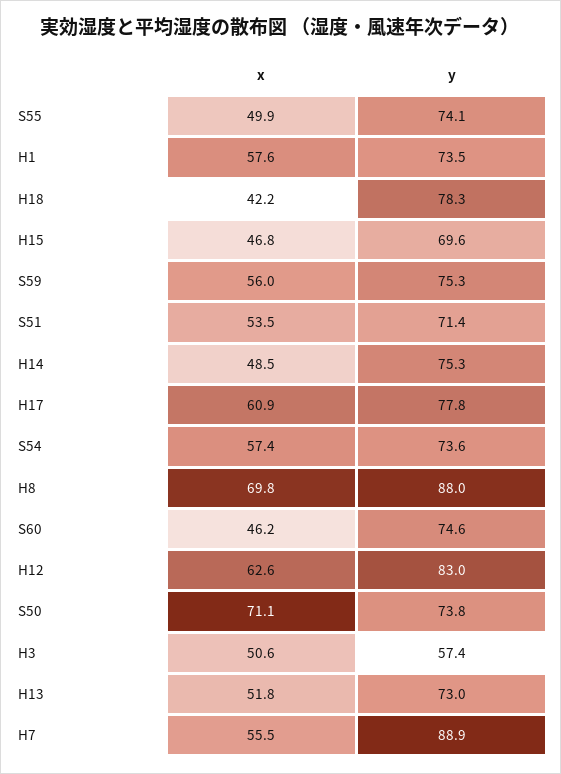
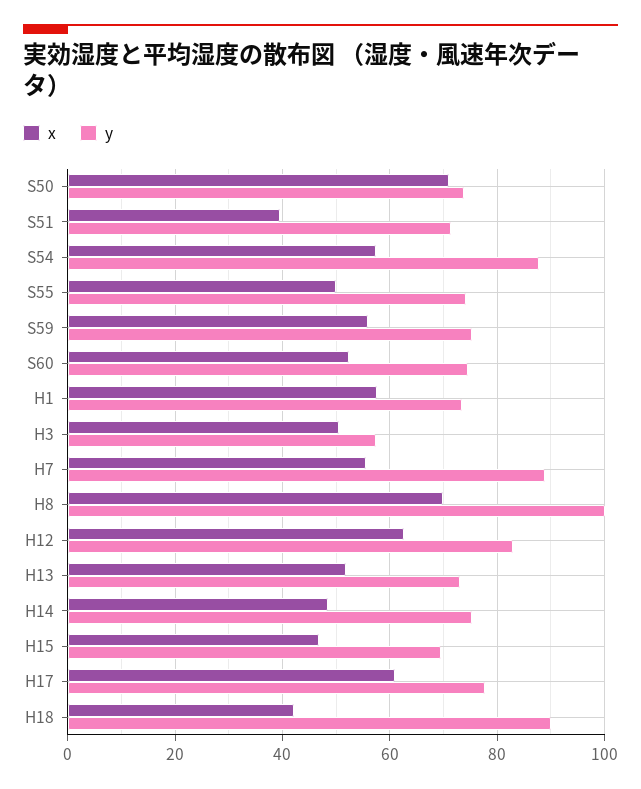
y, H18: 78.3 -> 90
x, S51: 53.5 -> 40
y, S54: 73.6 -> 88
y, H8: 88 -> 100
x, S60: 46.2 -> 52

